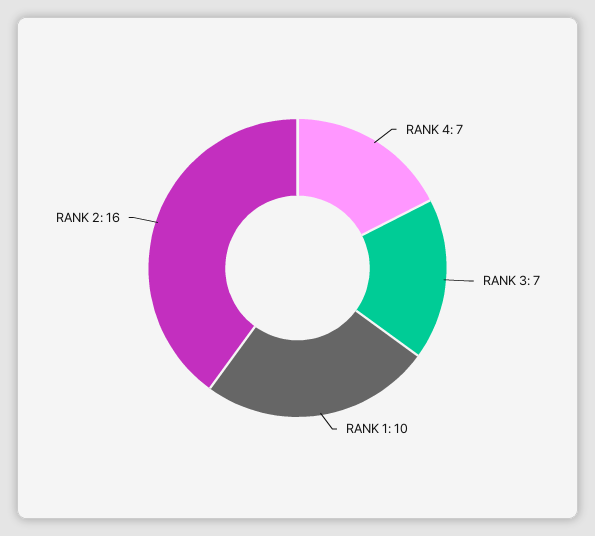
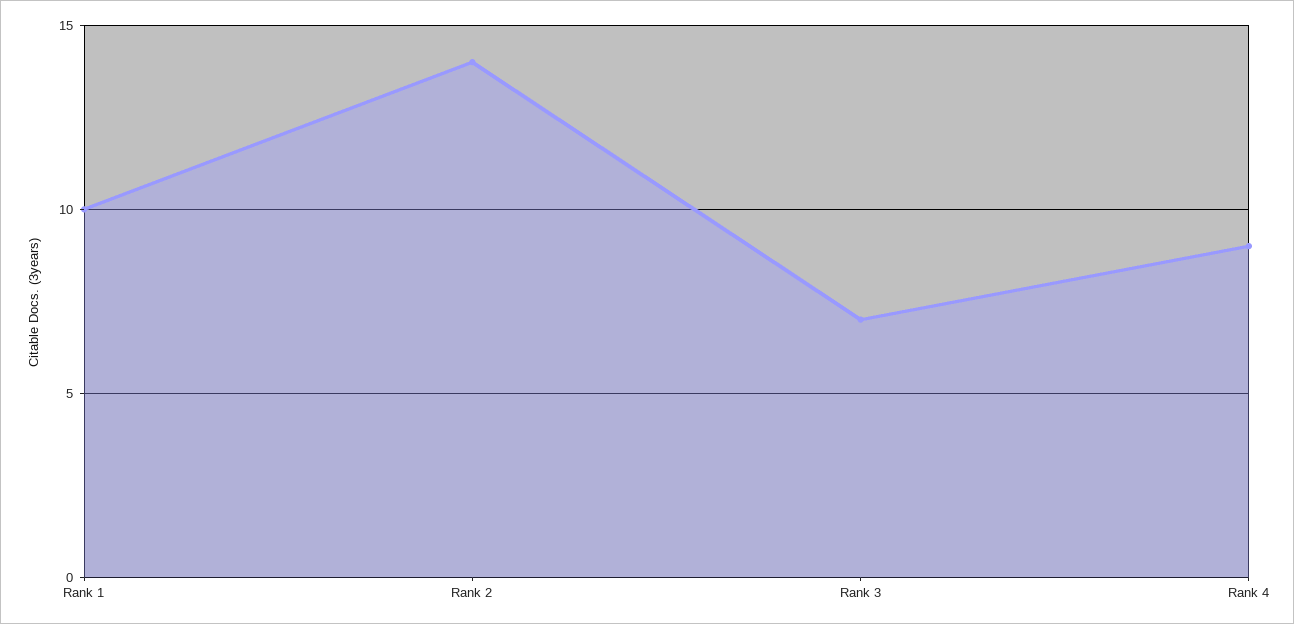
RANK 4: 7 -> 9
RANK 2: 16 -> 14

